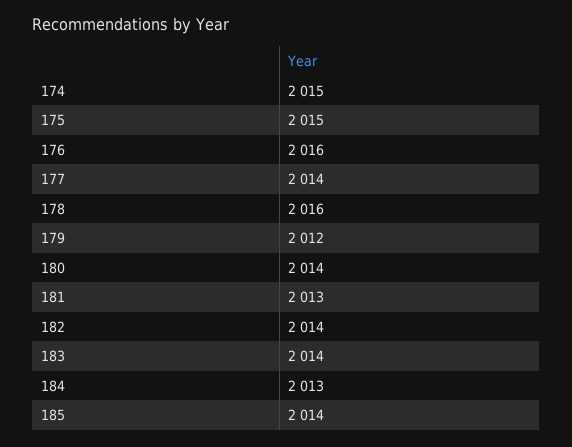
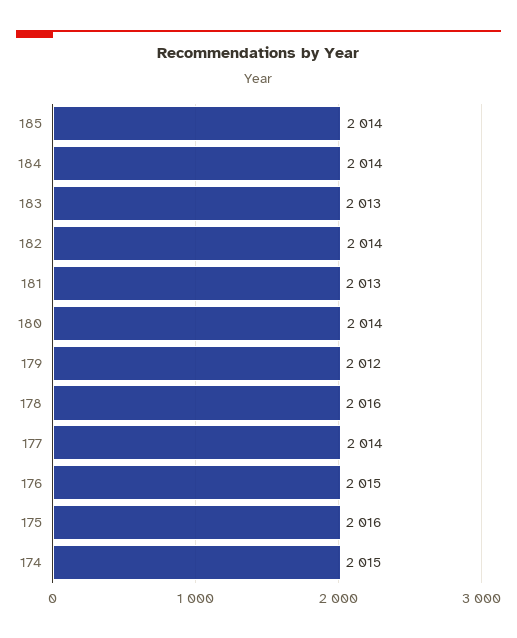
175: 2015 -> 2016
176: 2016 -> 2015
183: 2014 -> 2013
184: 2013 -> 2014

